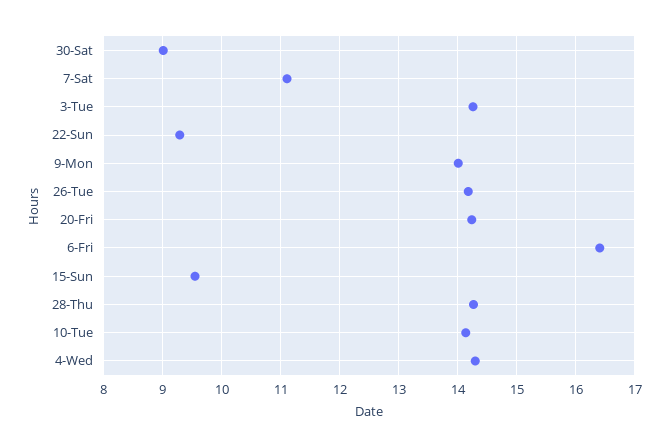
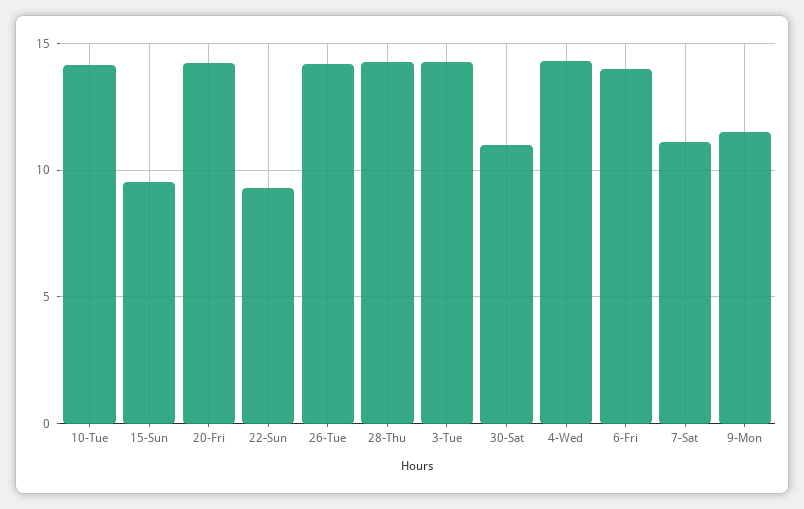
30-Sat: 9 -> 11
9-Mon: 14 -> 11.5
6-Fri: 16.4 -> 14

